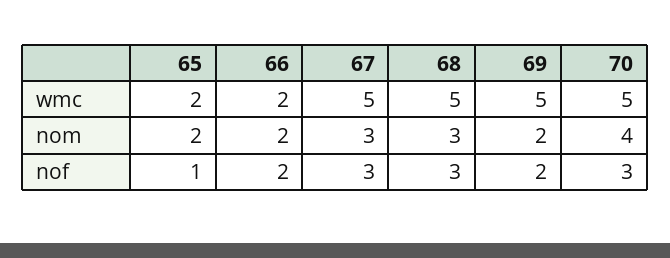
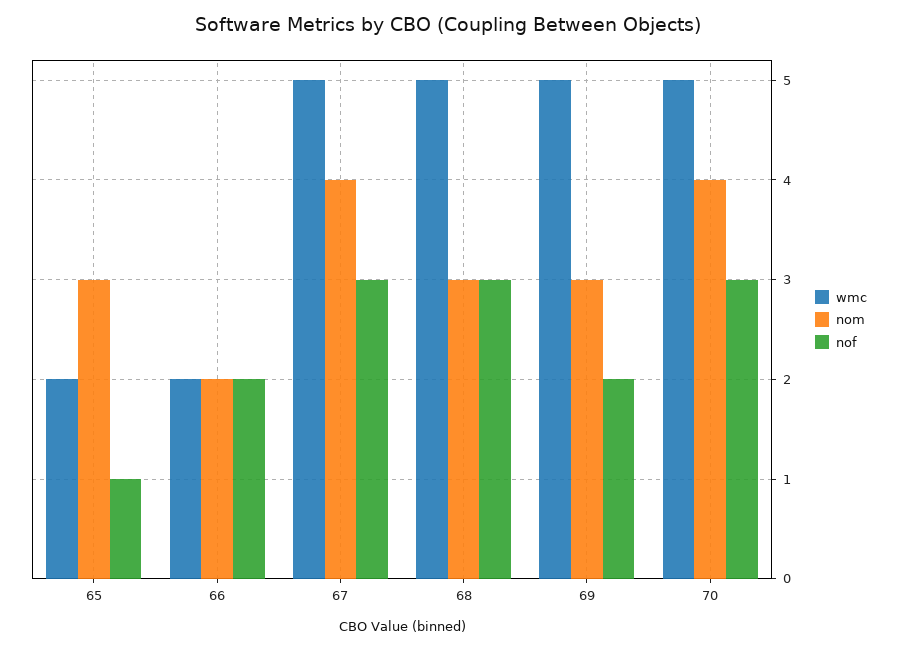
nom, 65: 2 -> 3
nom, 67: 3 -> 4
nom, 69: 2 -> 3

